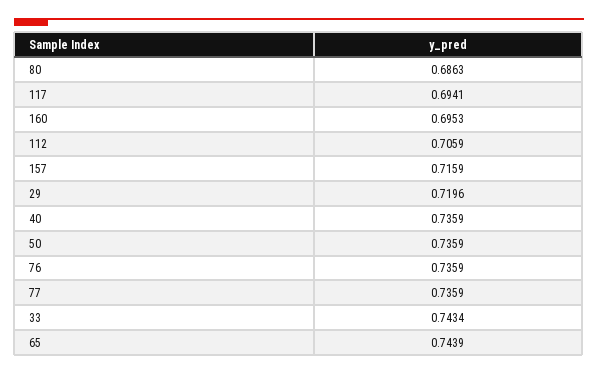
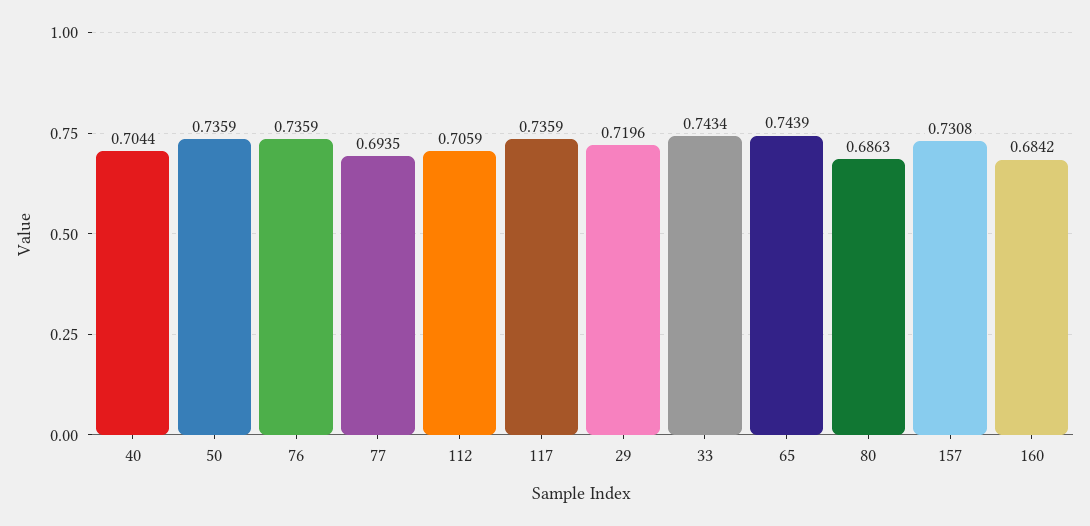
117: 0.6941 -> 0.7359
160: 0.6953 -> 0.6842
157: 0.7159 -> 0.7308
40: 0.7359 -> 0.7044
77: 0.7359 -> 0.6935

